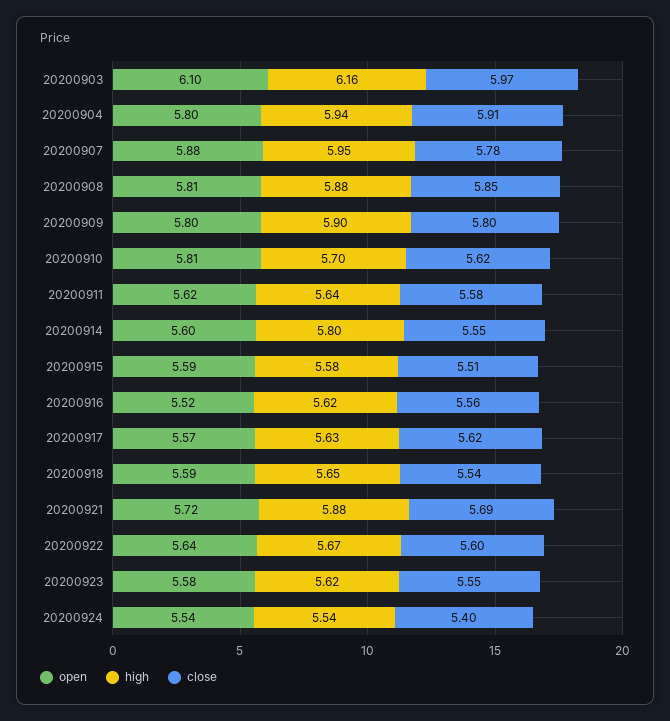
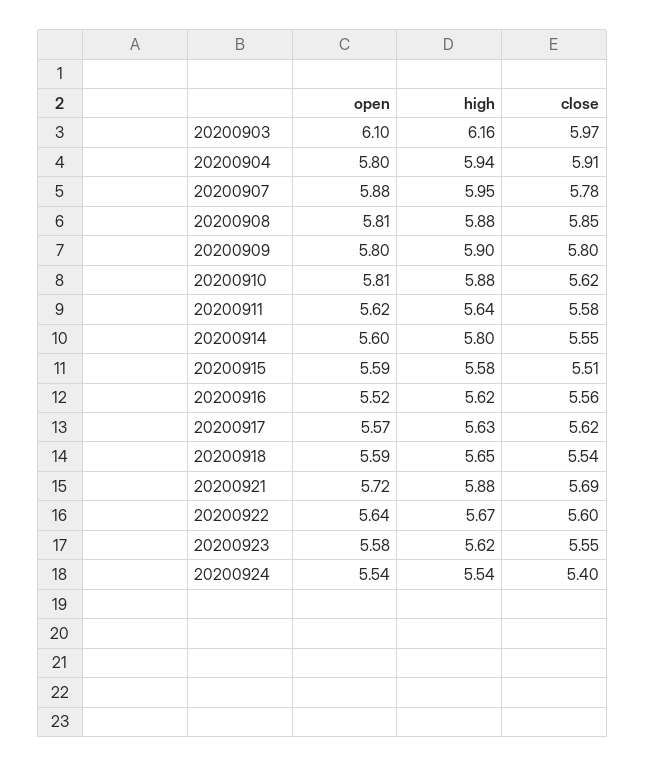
high, 20200910: 5.7 -> 5.88

